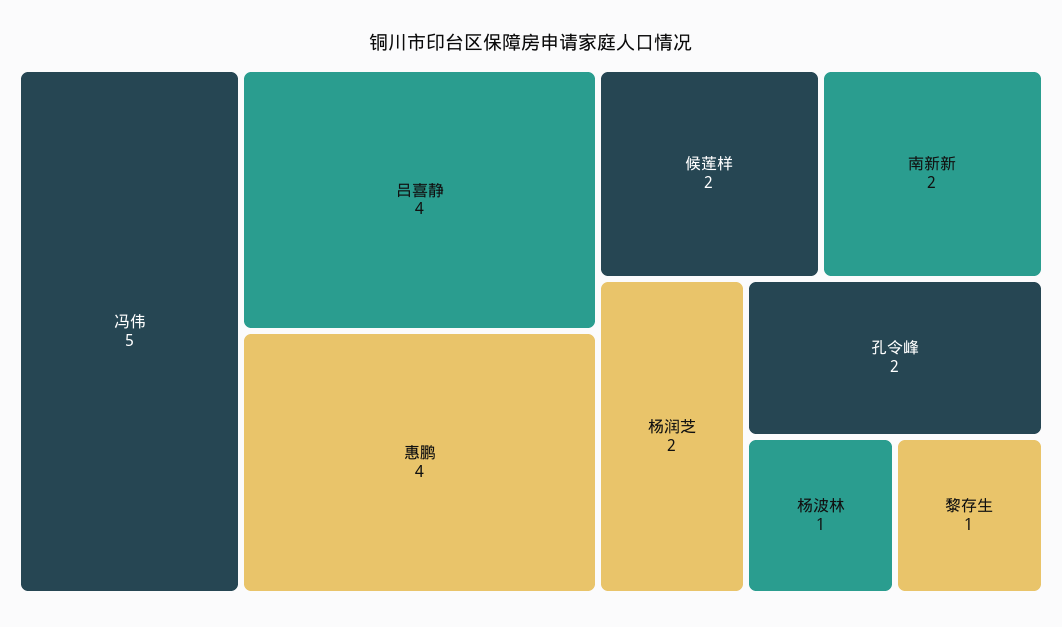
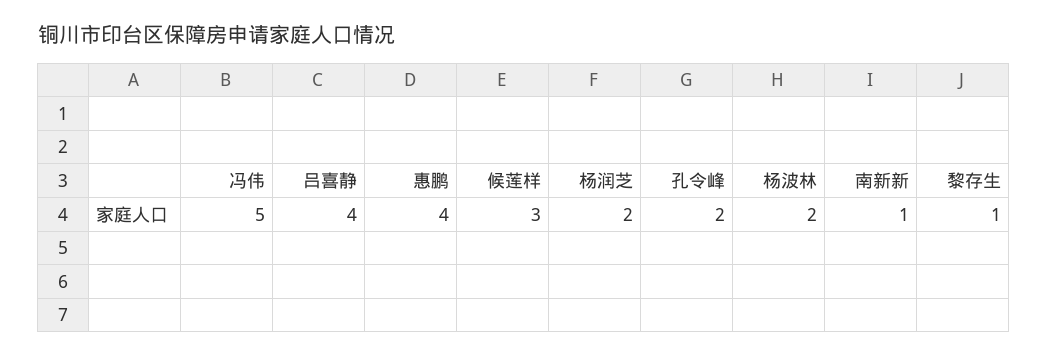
候莲样: 2 -> 3
南新新: 2 -> 1
杨波林: 1 -> 2

